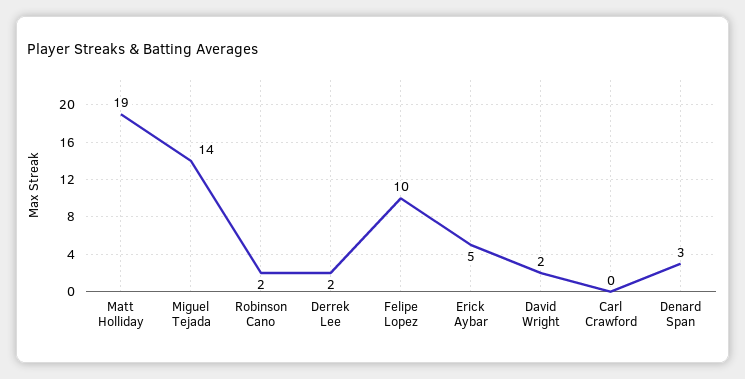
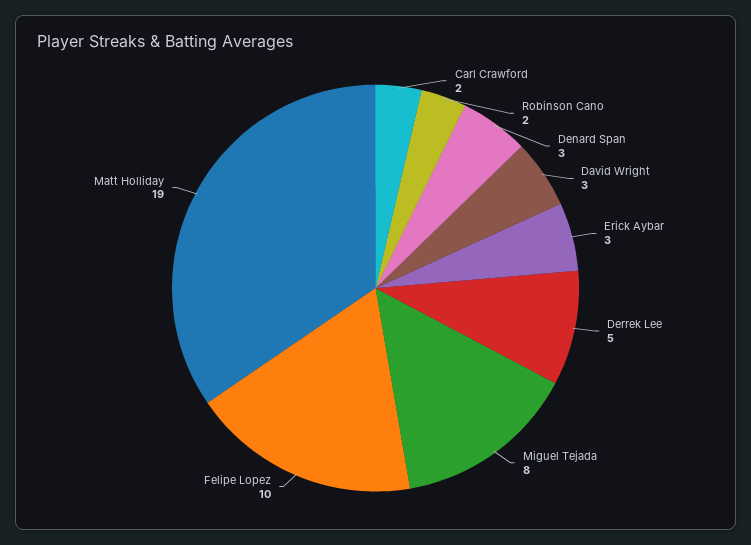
Miguel Tejada: 14 -> 8
Derrek Lee: 2 -> 5
Erick Aybar: 5 -> 3
David Wright: 2 -> 3
Carl Crawford: 0 -> 2

